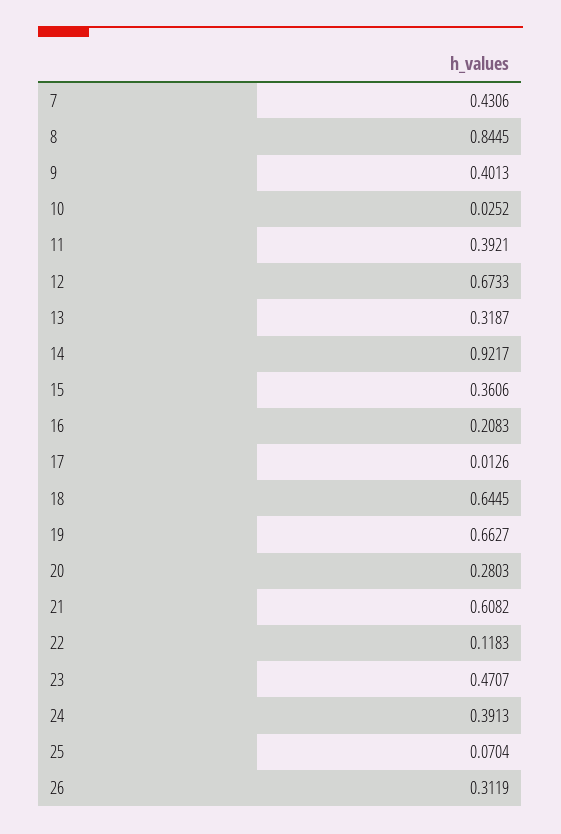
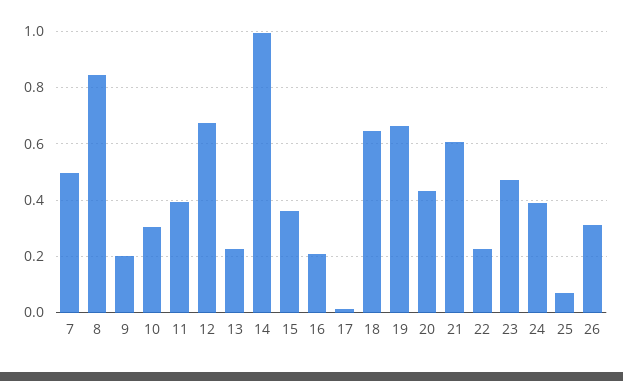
7: 0.4306 -> 0.5
9: 0.4013 -> 0.2
10: 0.0252 -> 0.3
13: 0.3187 -> 0.225
14: 0.9217 -> 1
20: 0.2803 -> 0.425
22: 0.1183 -> 0.225

